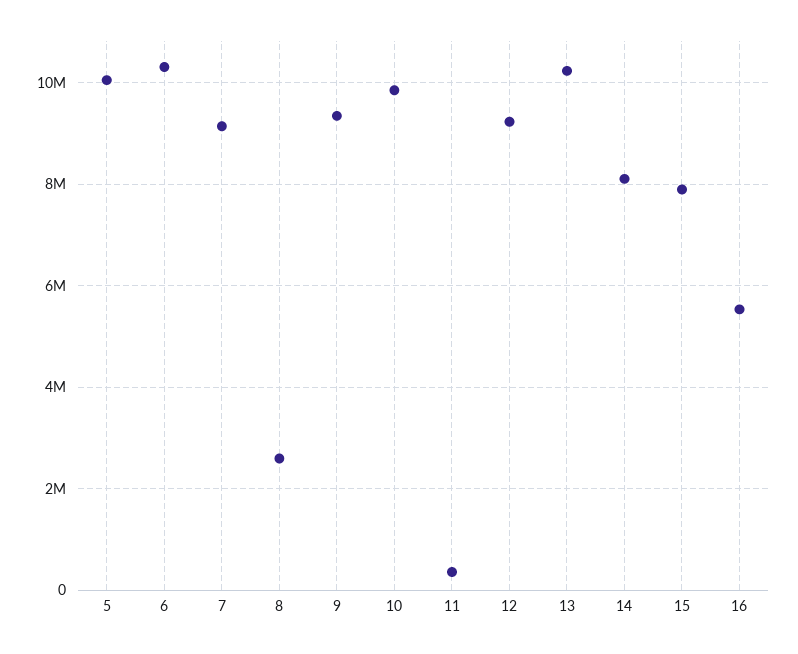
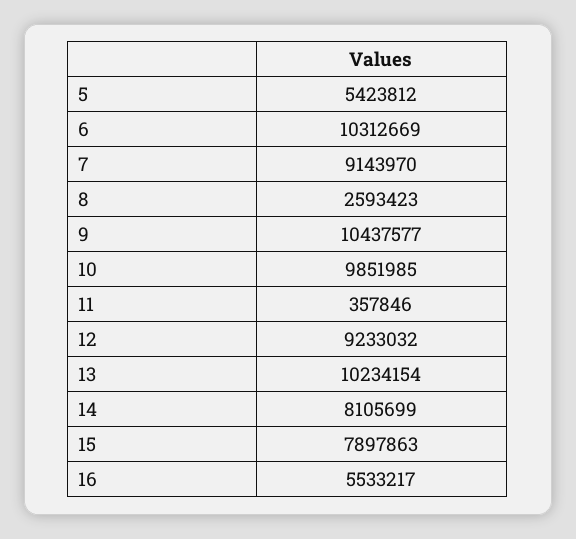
5: 10000000 -> 5423812
9: 9400000 -> 10437577

